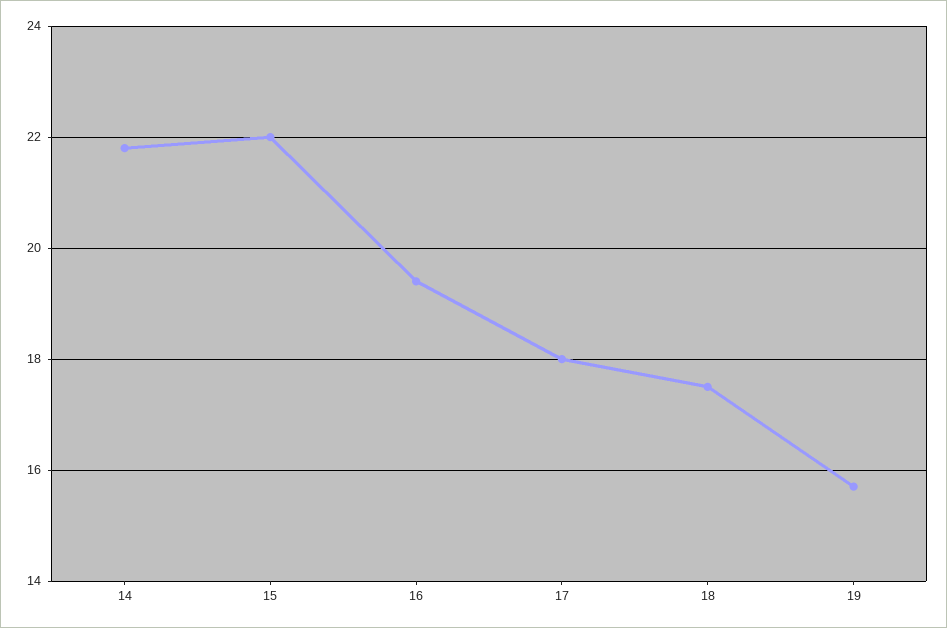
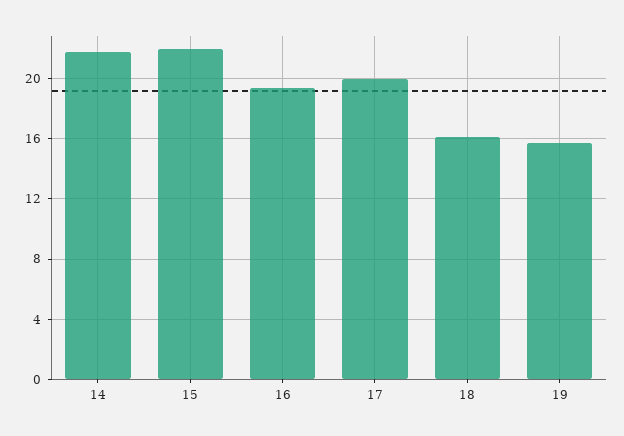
17: 18 -> 20
18: 17.5 -> 16

